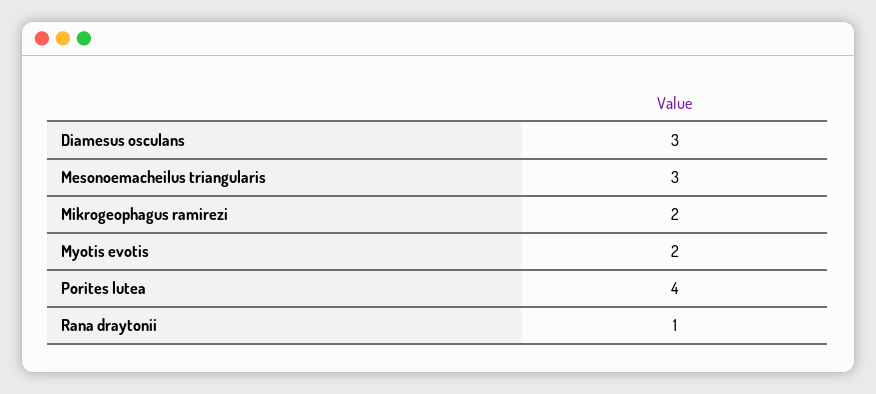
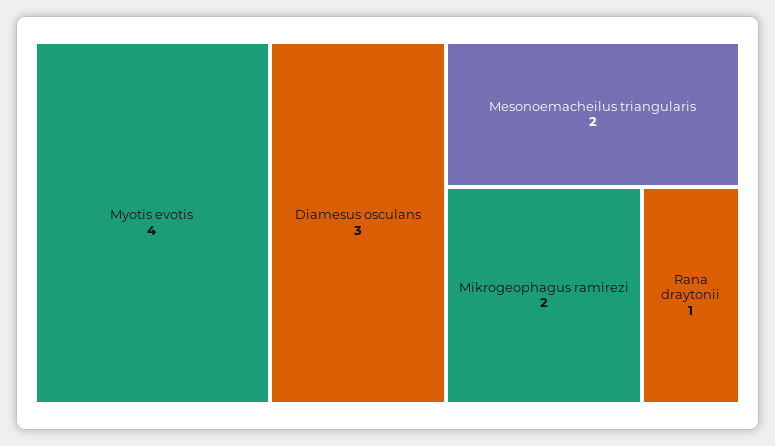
Mesonoemacheilus triangularis: 3 -> 2
Myotis evotis: 2 -> 4
Porites lutea: 4 -> none

